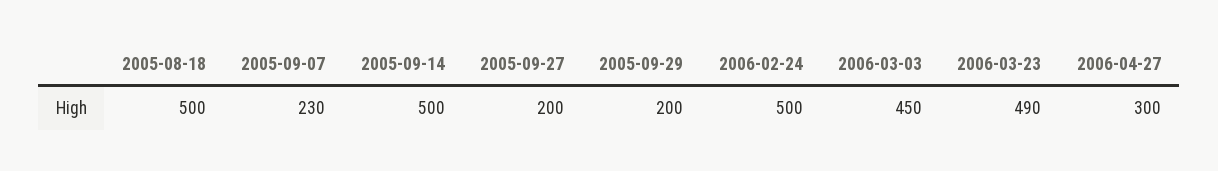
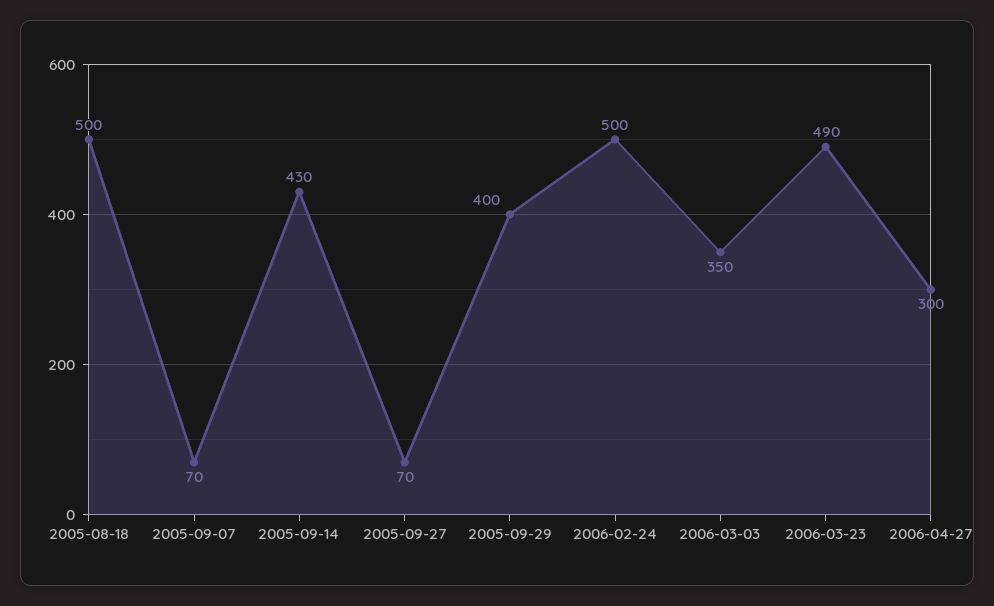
2005-09-07: 230 -> 70
2005-09-14: 500 -> 430
2005-09-27: 200 -> 70
2005-09-29: 200 -> 400
2006-03-03: 450 -> 350

